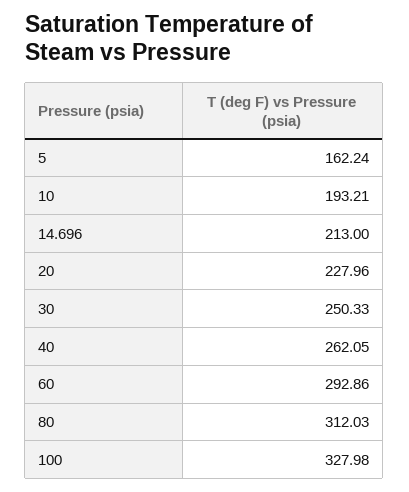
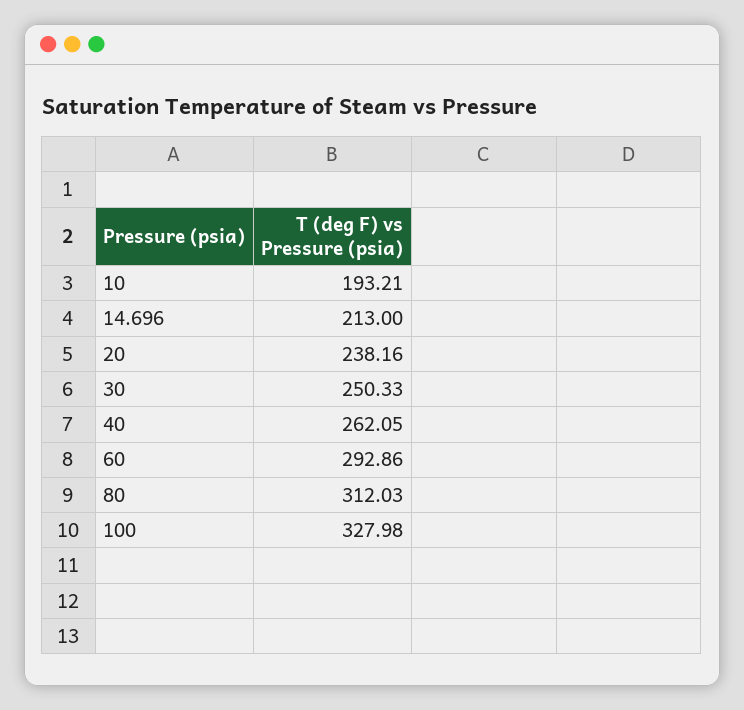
5: 162.24 -> none
20: 227.96 -> 238.16

